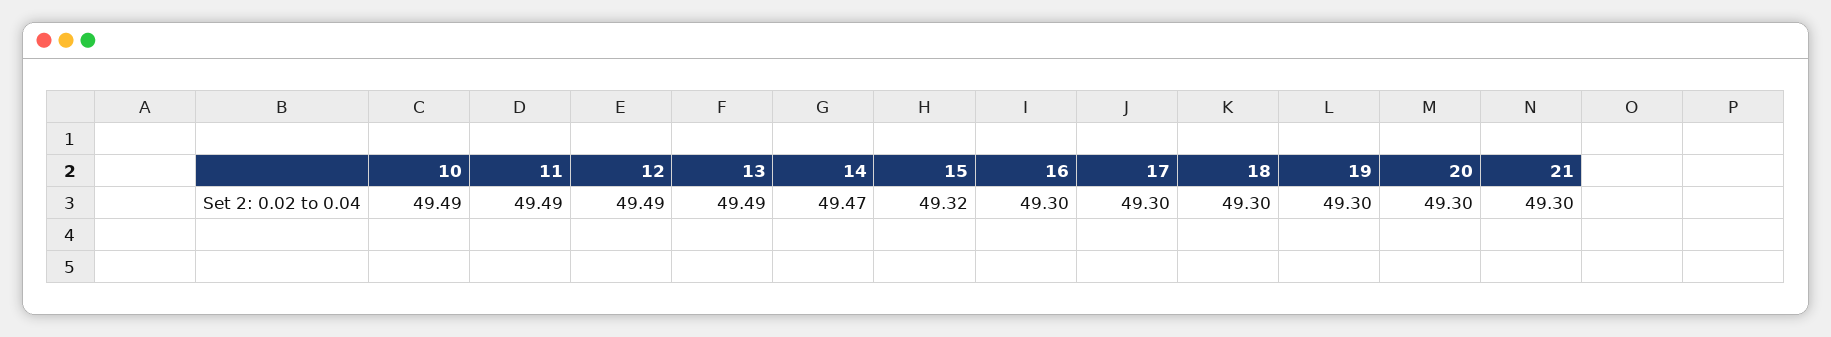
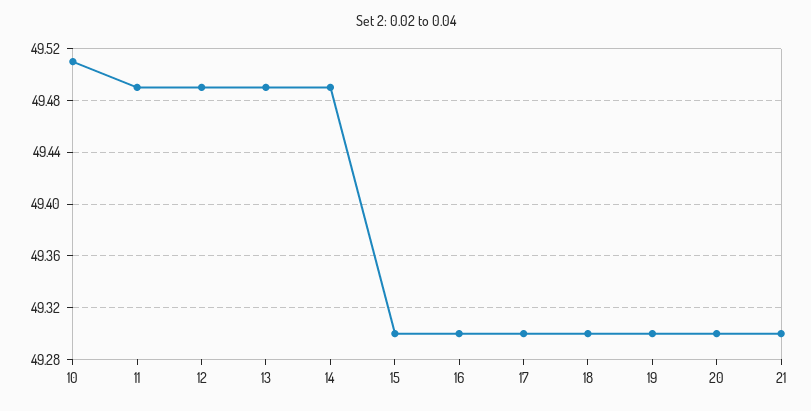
10: 49.49 -> 49.51
14: 49.47 -> 49.49
15: 49.32 -> 49.3

